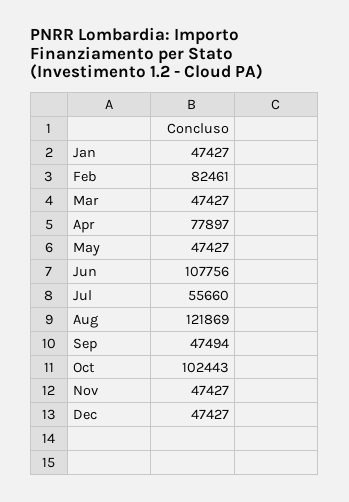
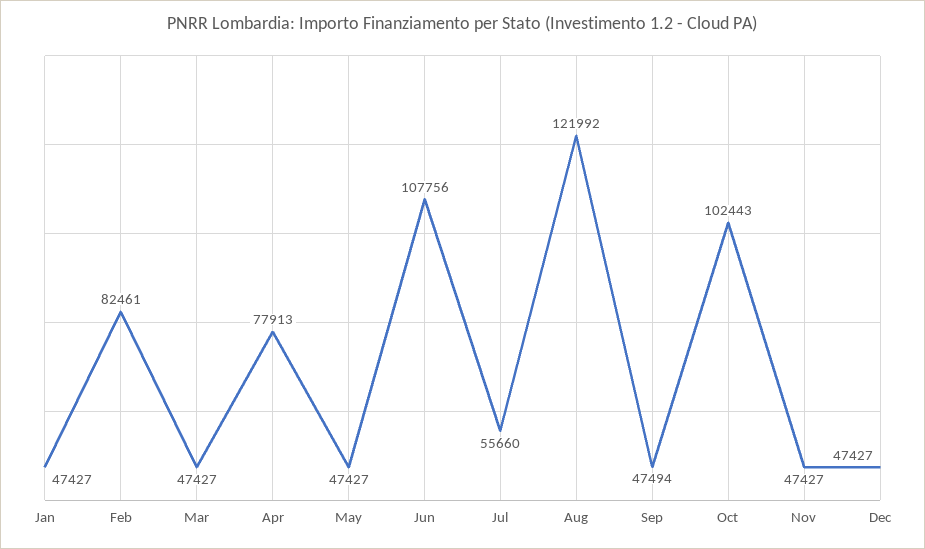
Apr: 77897 -> 77913
Aug: 121869 -> 121992

